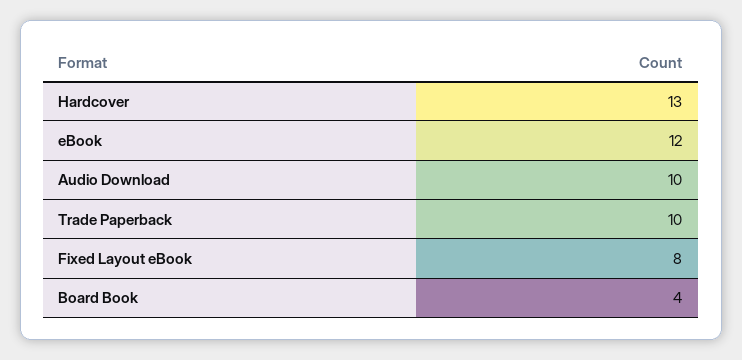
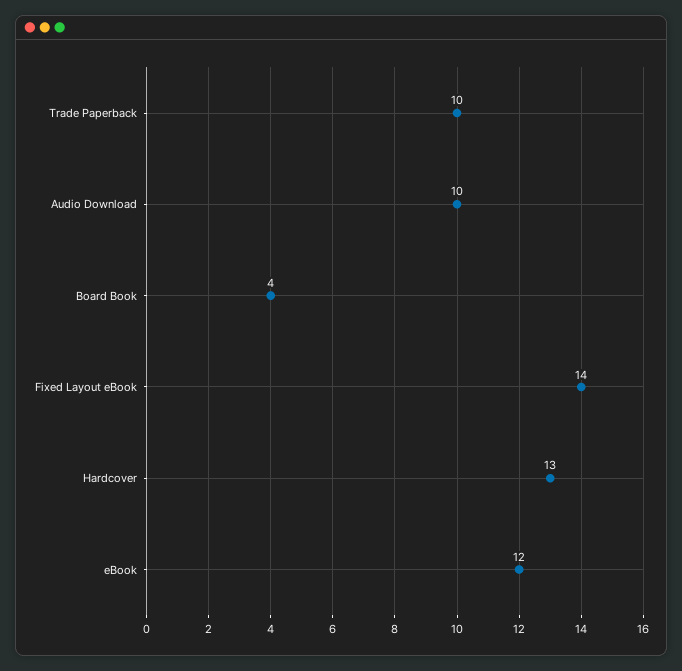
Fixed Layout eBook: 8 -> 14

